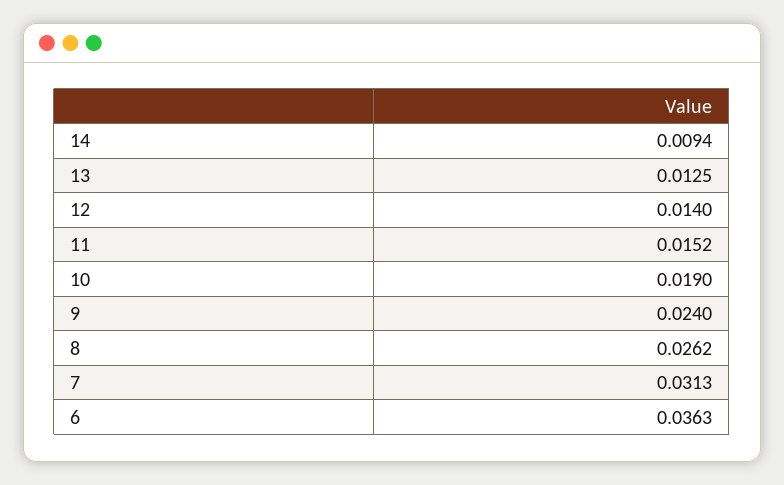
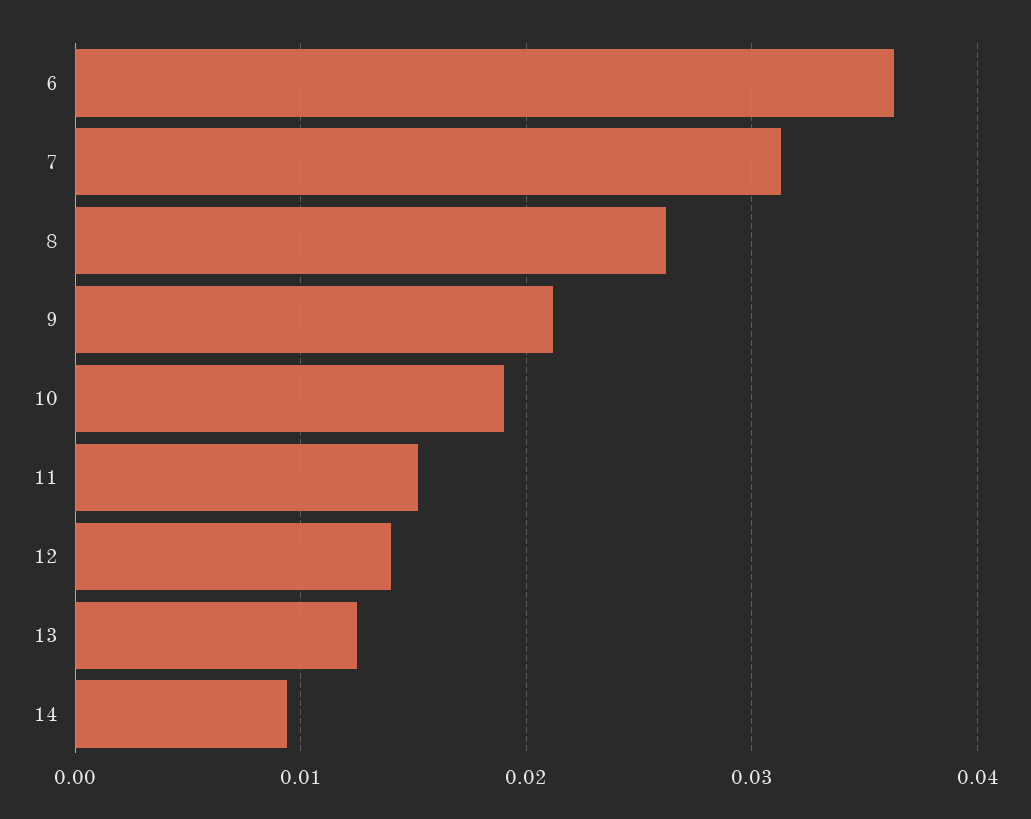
9: 0.024 -> 0.021

